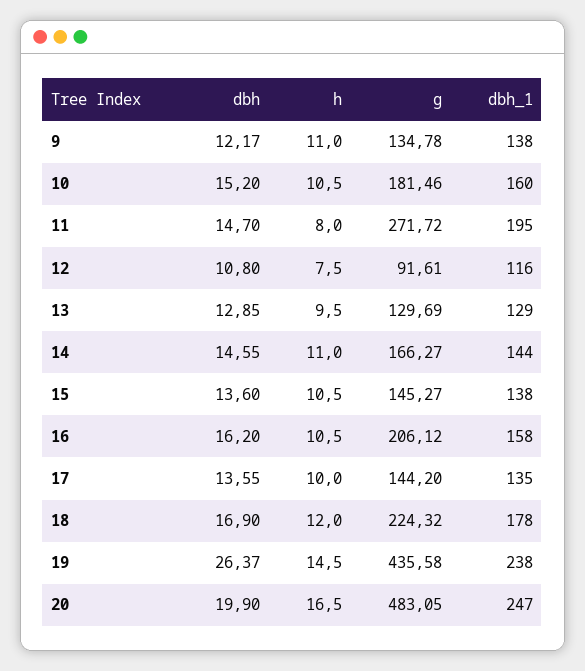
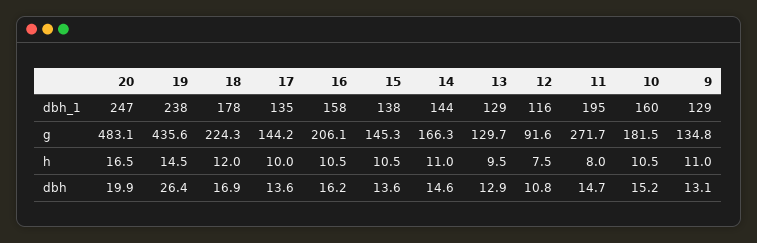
dbh, 9: 12.17 -> 13.1
dbh_1, 9: 138 -> 129

